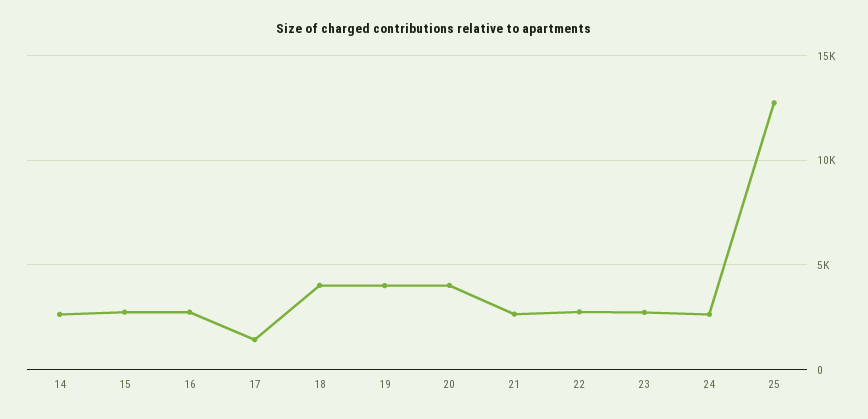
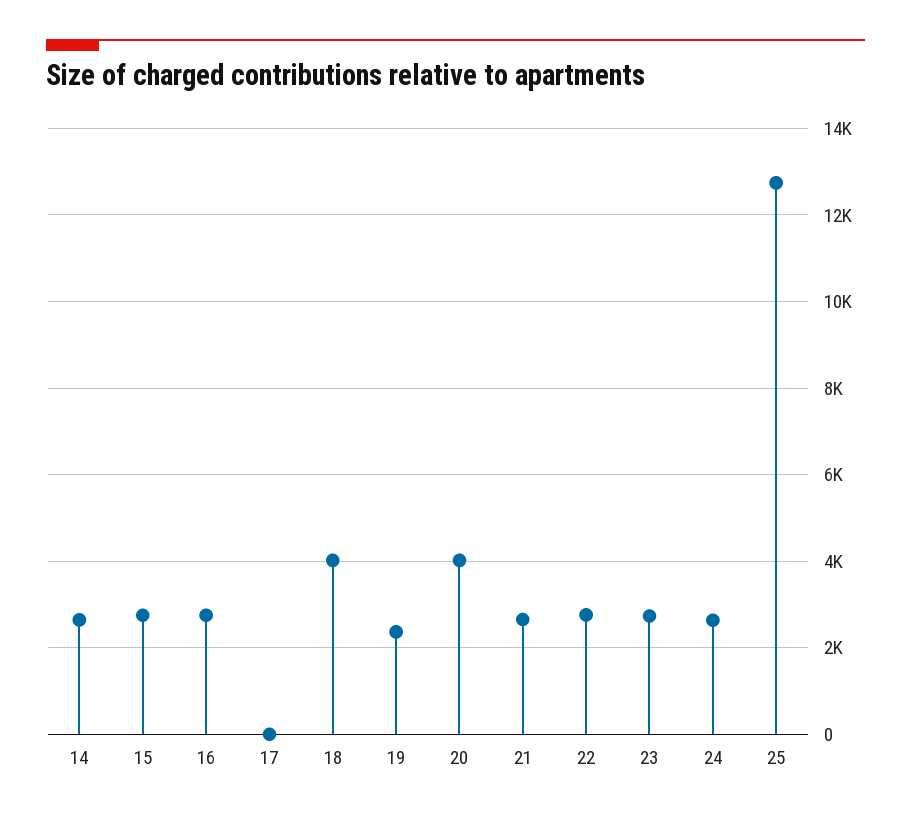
17: 1500 -> 0
19: 4000 -> 2400

